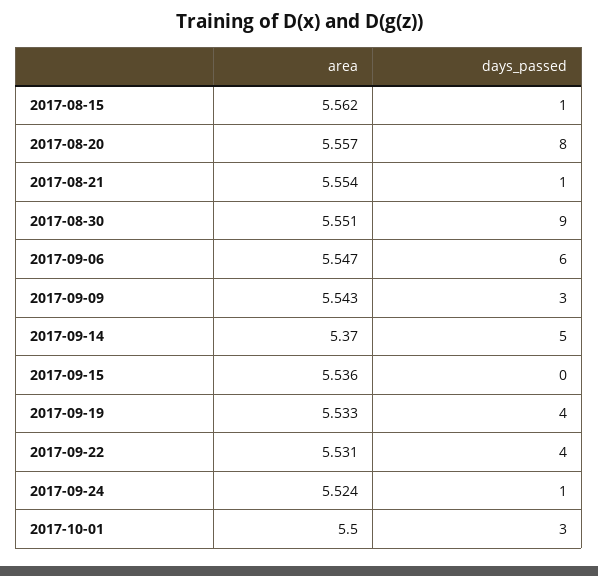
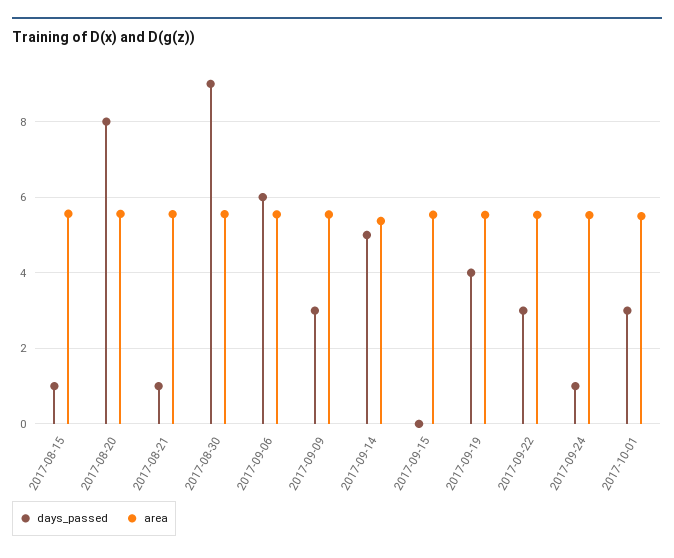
days_passed, 2017-09-22: 4 -> 3

